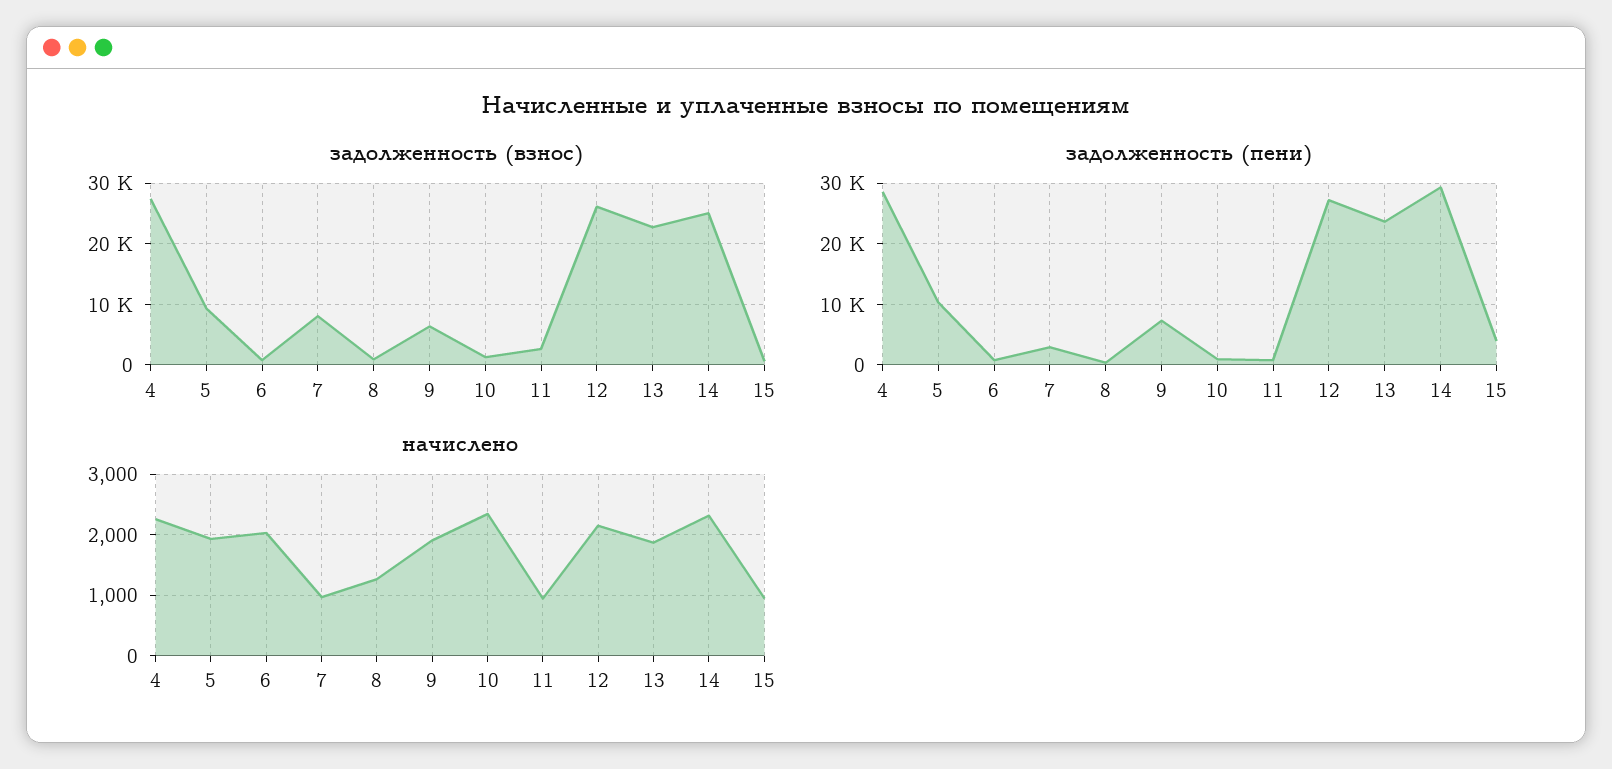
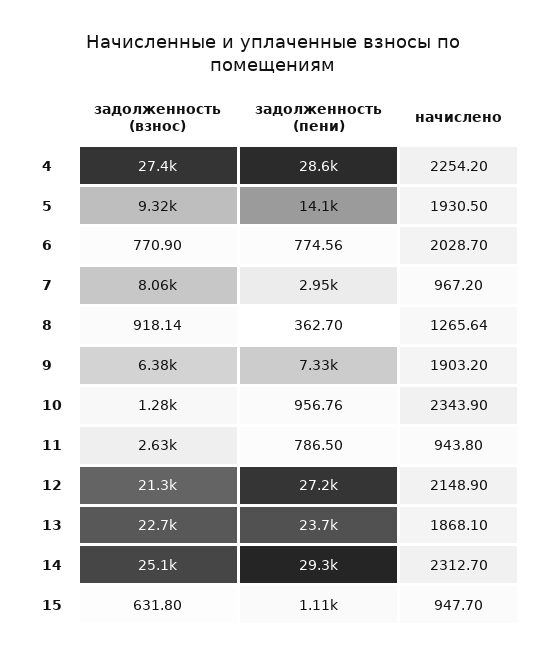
задолженность (взнос), 12: 26000 -> 21300
задолженность (пени), 5: 10000 -> 14100
задолженность (пени), 15: 4000 -> 1110

